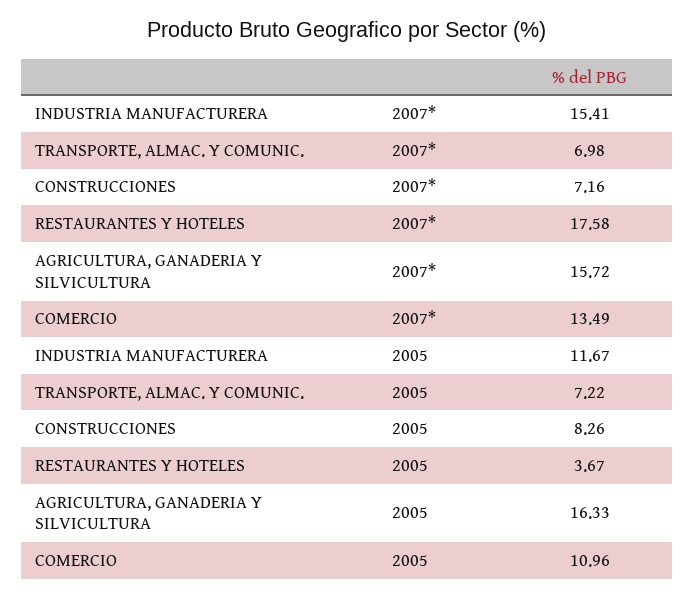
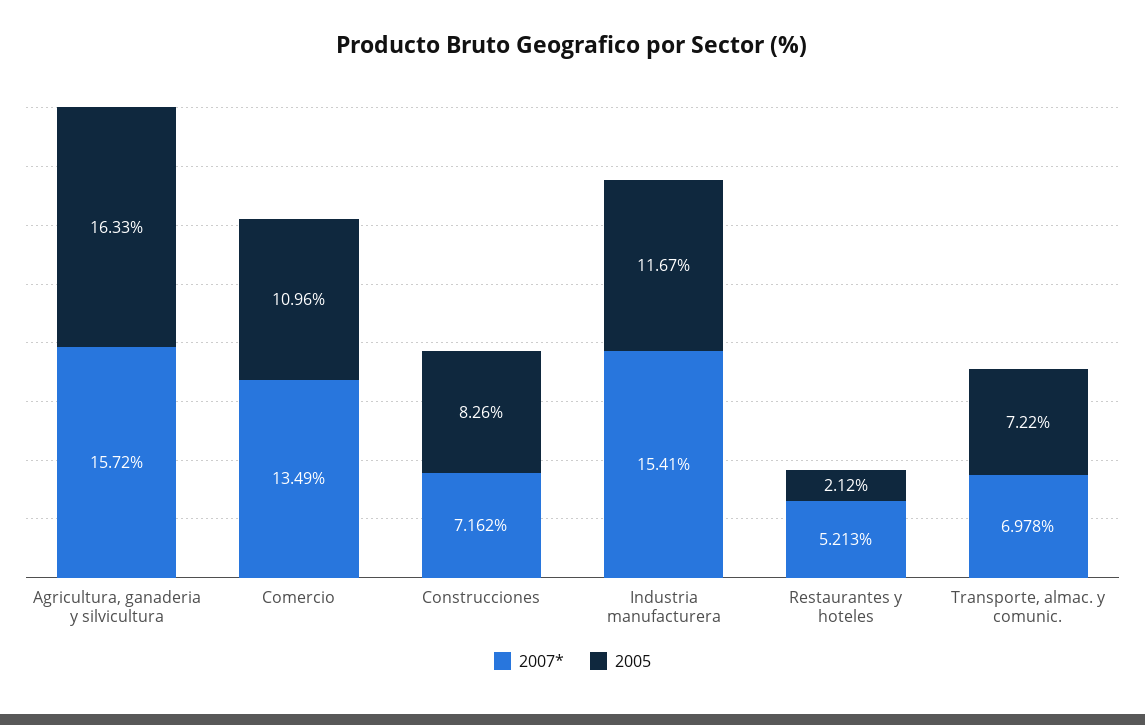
2007*, RESTAURANTES Y HOTELES: 17.58 -> 5.213
2005, RESTAURANTES Y HOTELES: 3.67 -> 2.12

